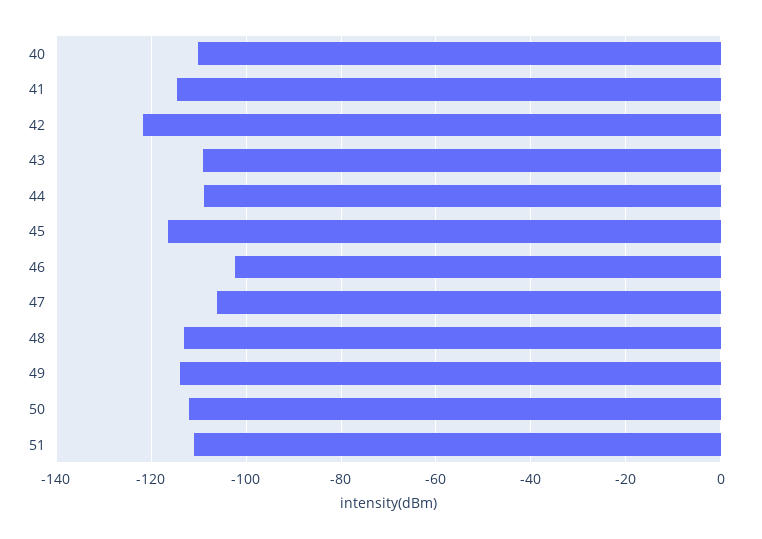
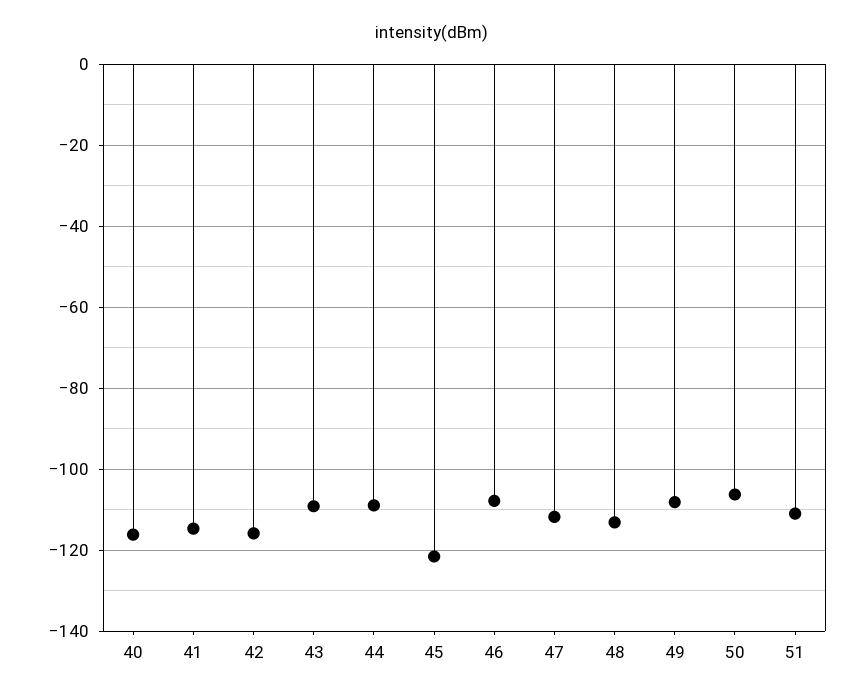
40: -110 -> -116
42: -122 -> -116
45: -116 -> -122
46: -102 -> -108
47: -106 -> -112
49: -114 -> -108
50: -112 -> -106

